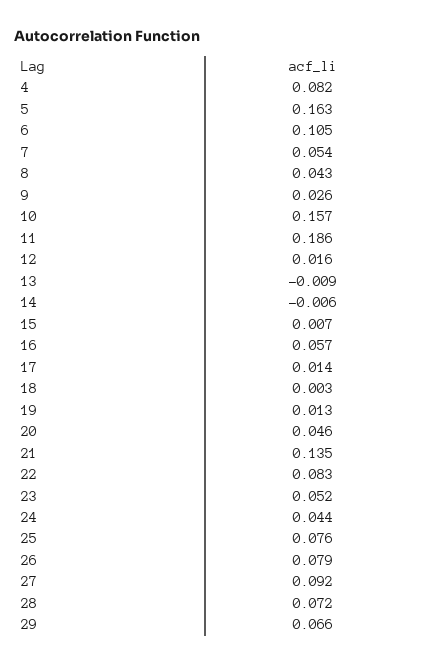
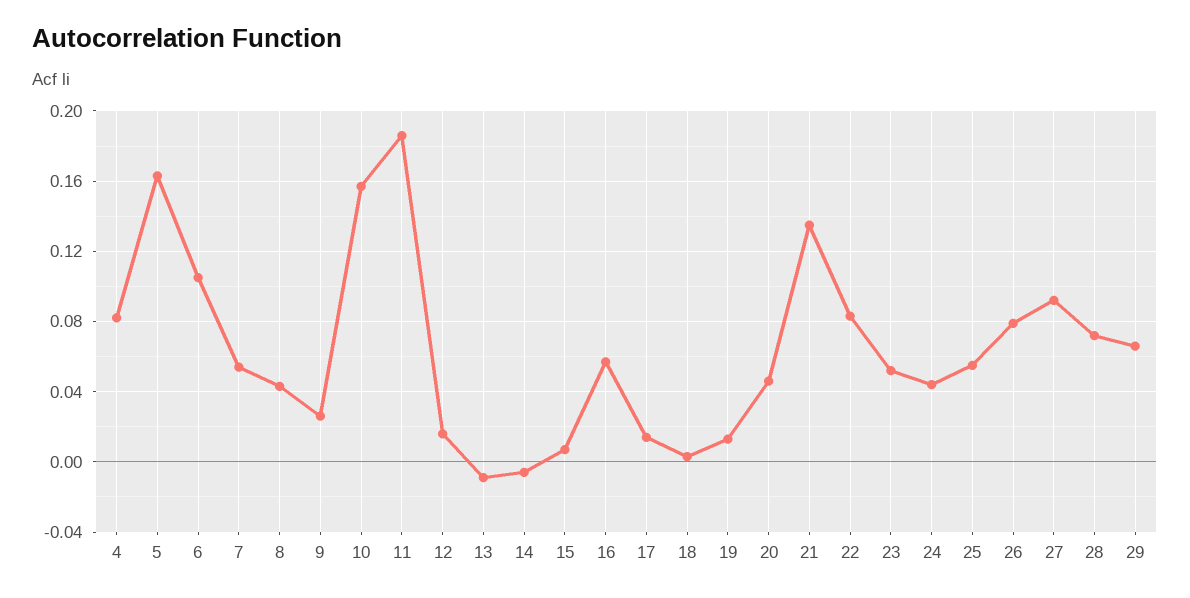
25: 0.076 -> 0.055

